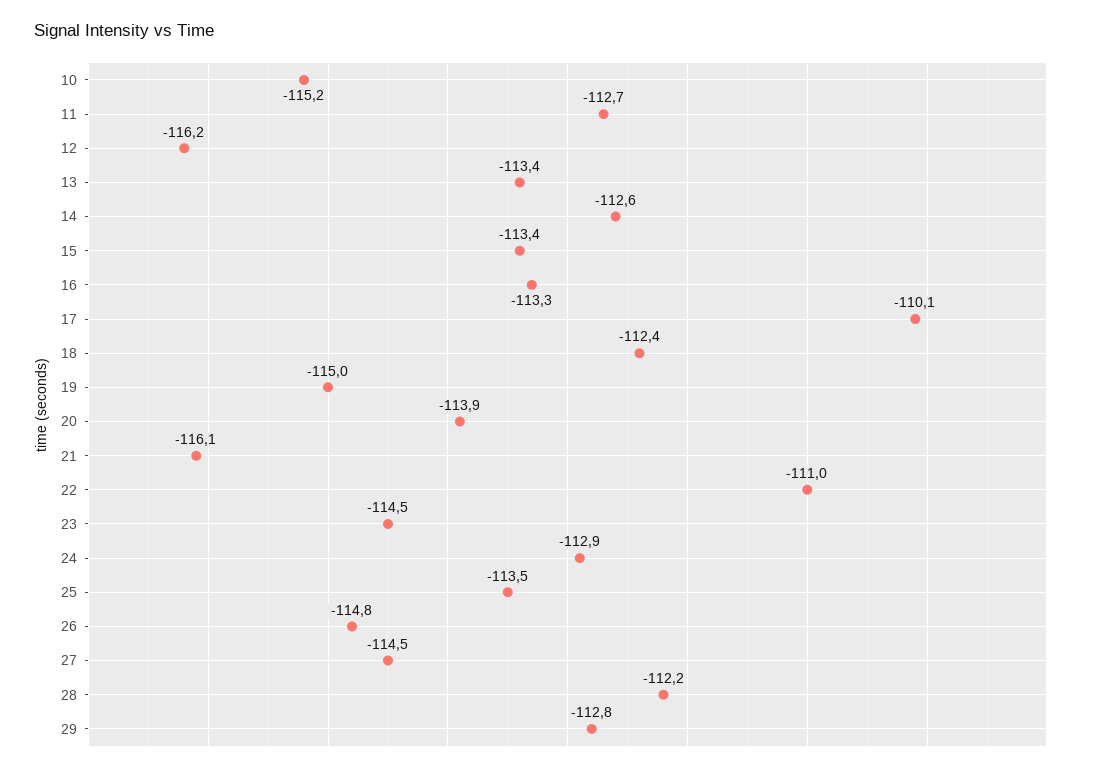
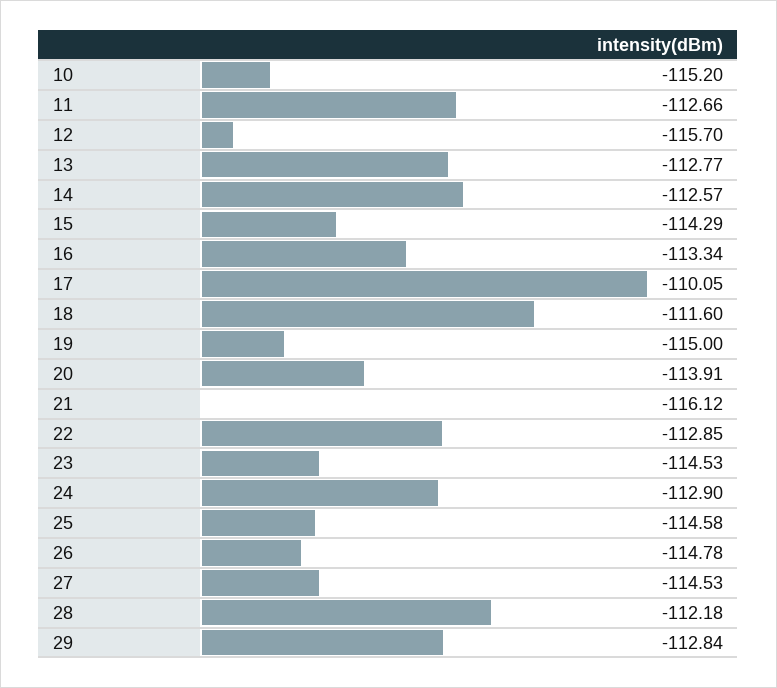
12: -116.2 -> -115.7
13: -113.4 -> -112.77
15: -113.4 -> -114.29
18: -112.4 -> -111.6
22: -111 -> -112.85
25: -113.5 -> -114.58

